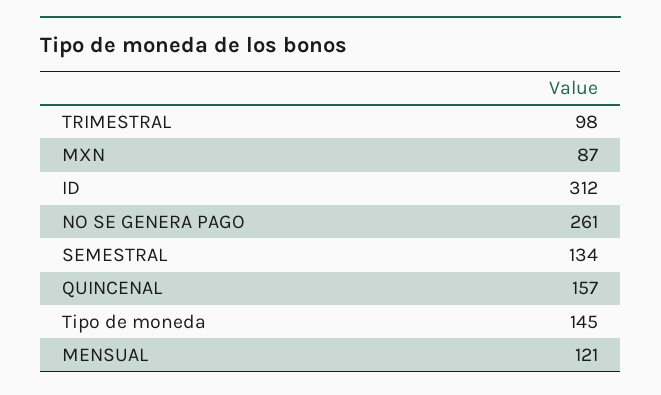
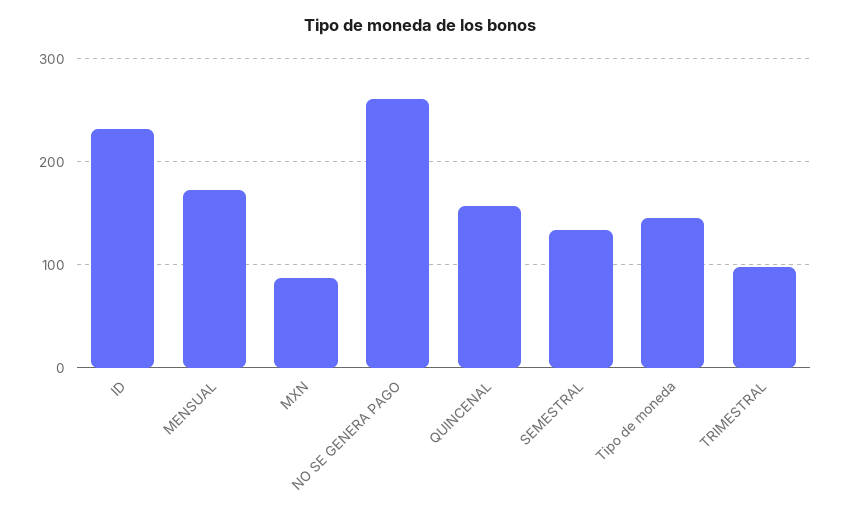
ID: 312 -> 230
MENSUAL: 121 -> 170

